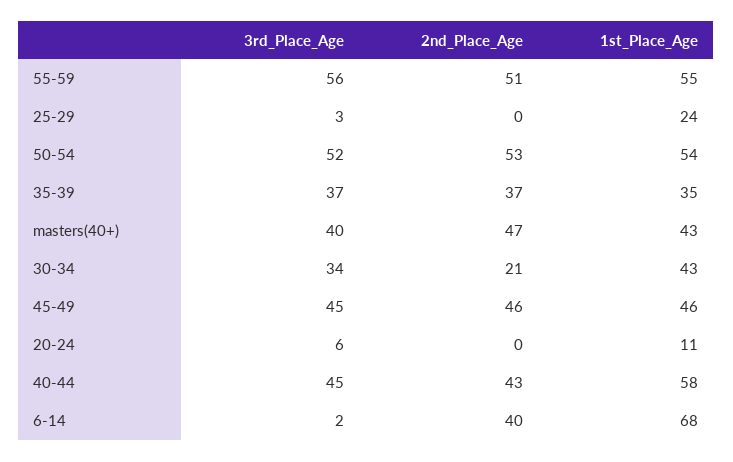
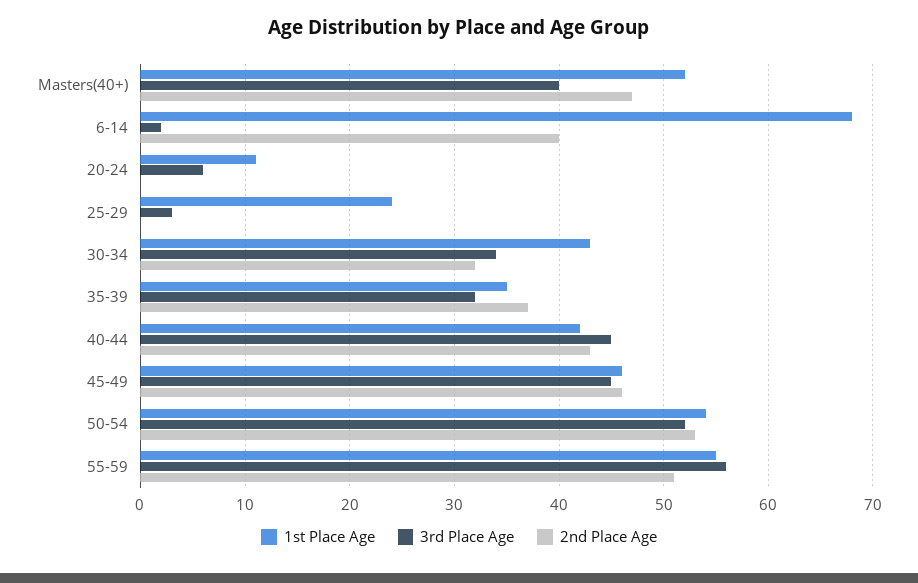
3rd_Place_Age, 35-39: 37 -> 32
1st_Place_Age, masters(40+): 43 -> 52
2nd_Place_Age, 30-34: 21 -> 32
1st_Place_Age, 40-44: 58 -> 42

